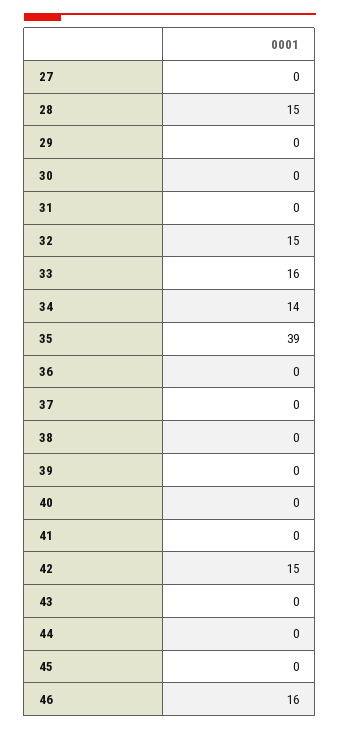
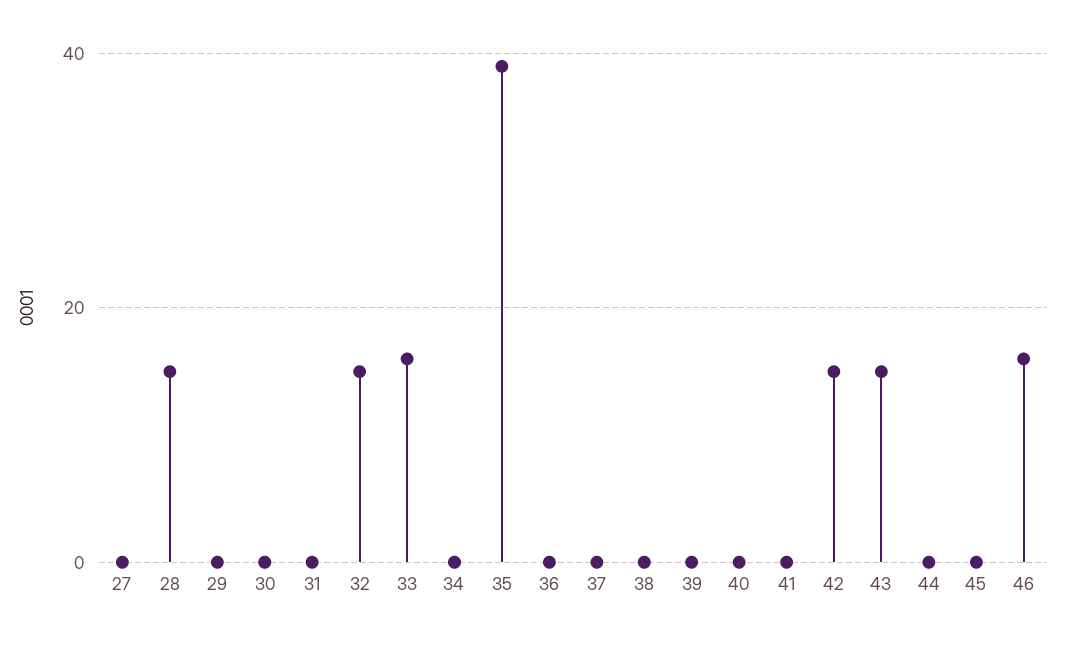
34: 14 -> 0
43: 0 -> 15

